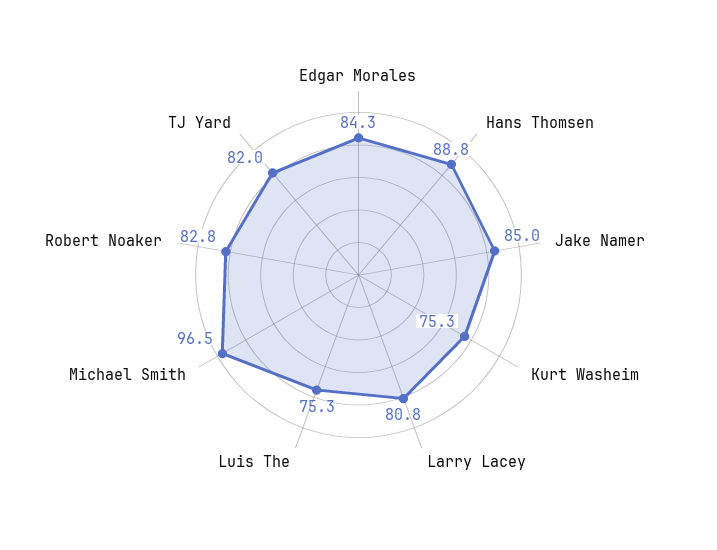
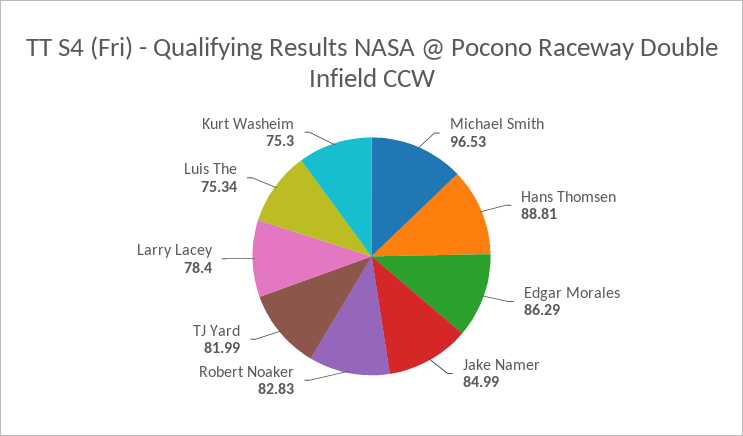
Edgar Morales: 84.3 -> 86.29
Larry Lacey: 80.8 -> 78.4

